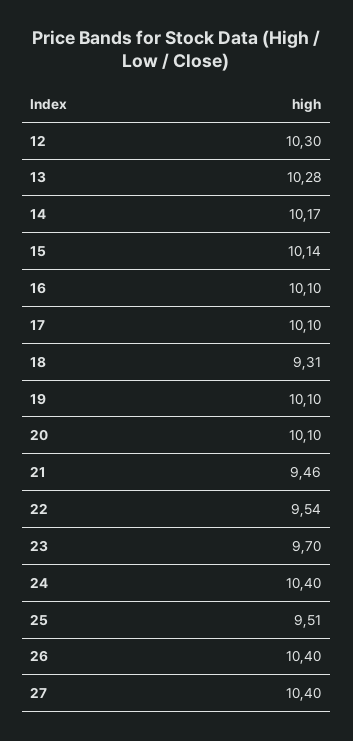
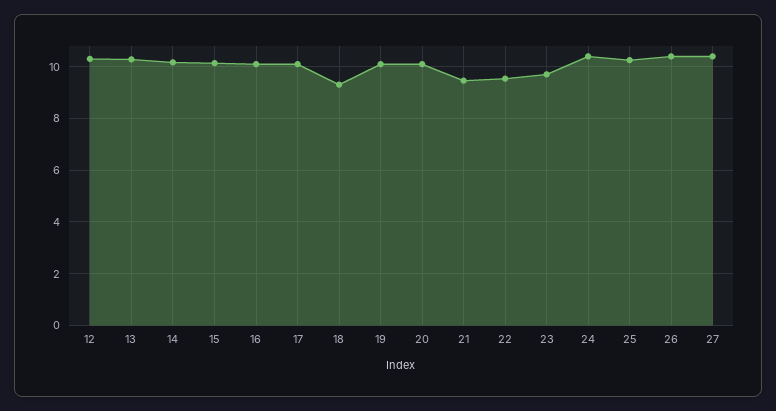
25: 9.51 -> 10.25

